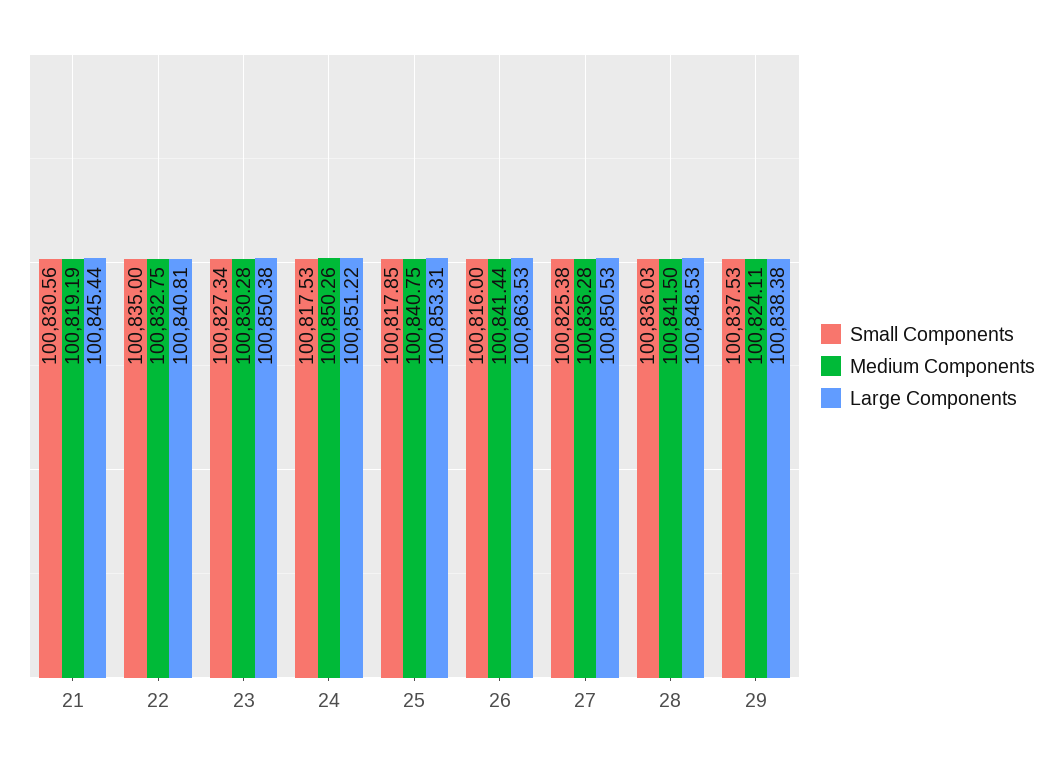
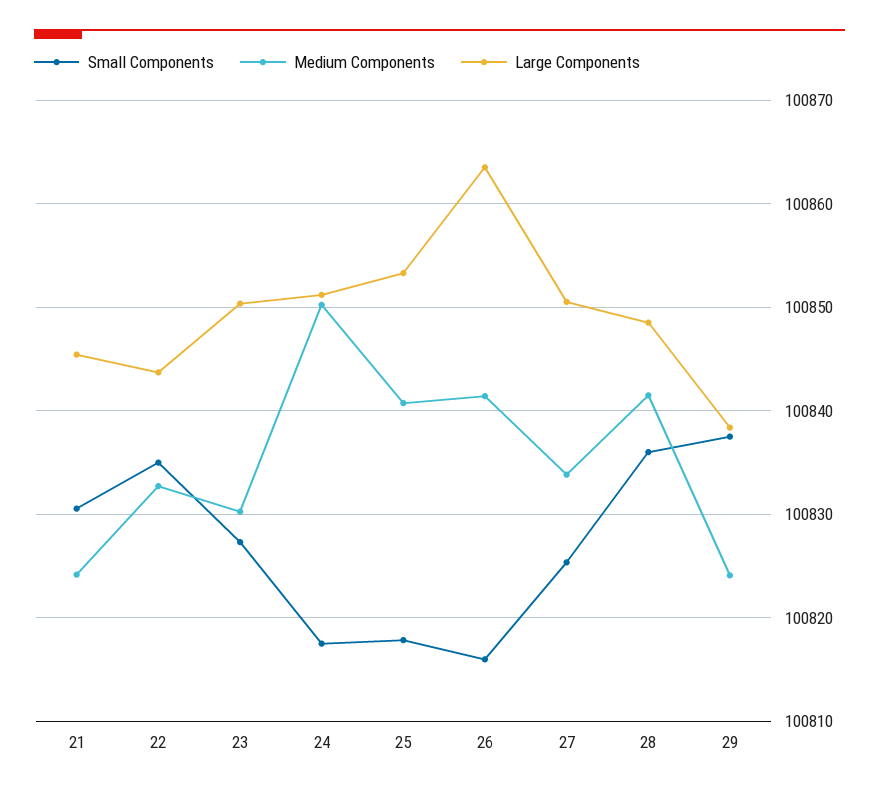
Medium Components, 21: 100819.19 -> 100824
Large Components, 22: 100840.81 -> 100844
Medium Components, 27: 100836.28 -> 100834

